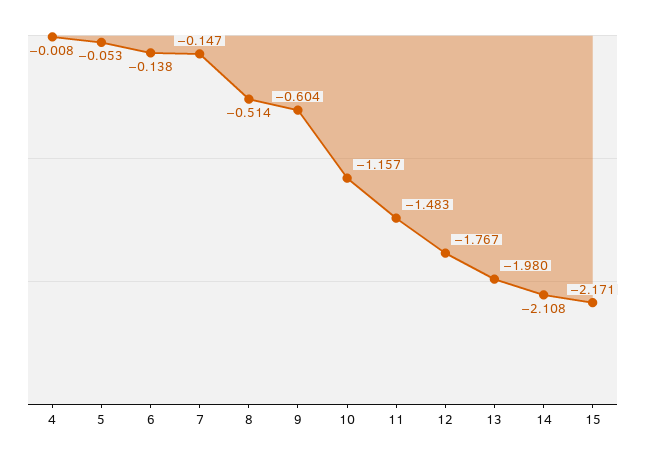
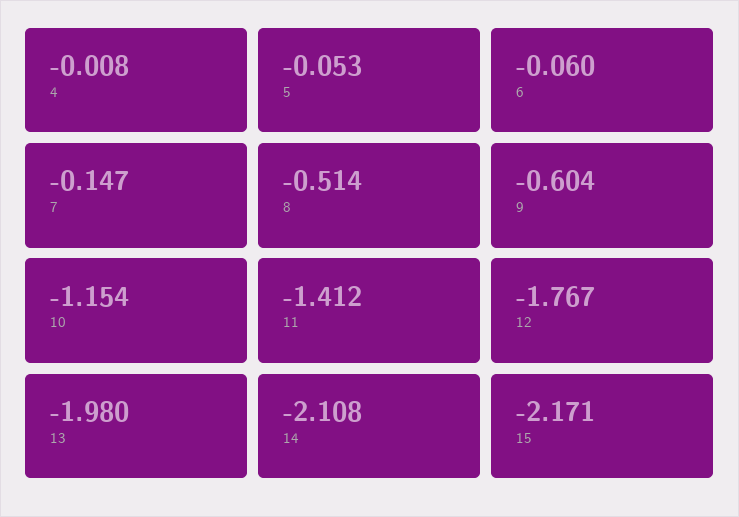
6: -0.138 -> -0.06
10: -1.157 -> -1.154
11: -1.483 -> -1.412

